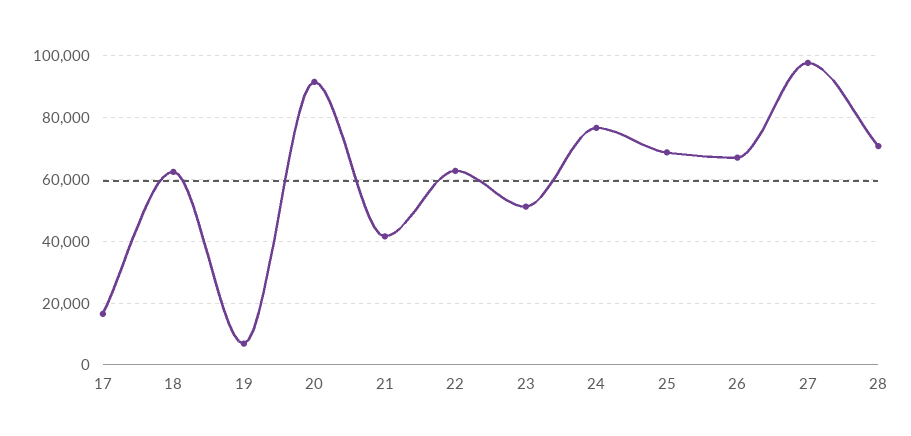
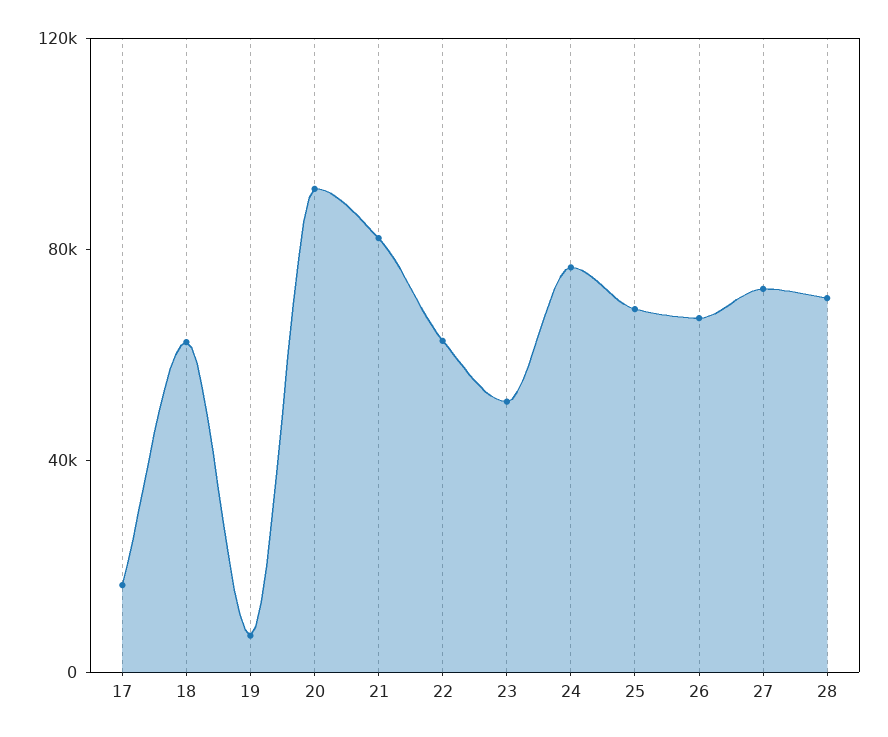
21: 42000 -> 80000
27: 98000 -> 70000

